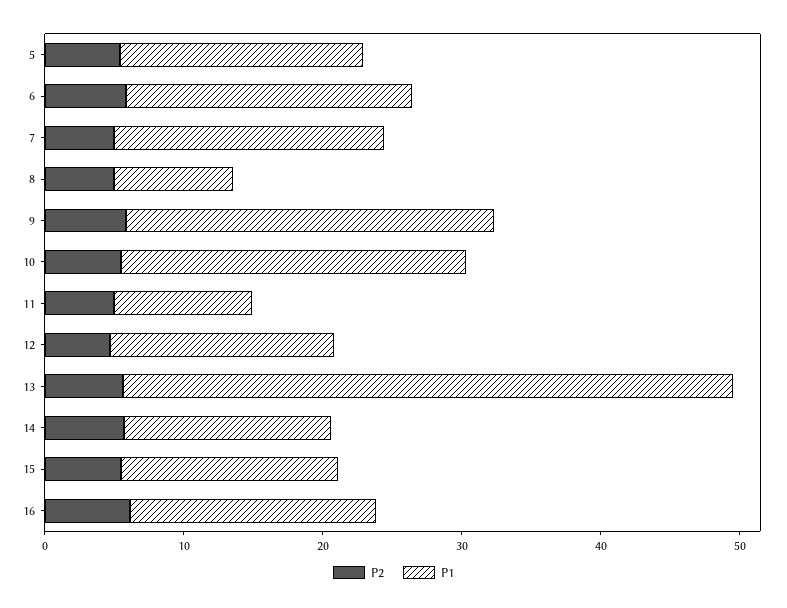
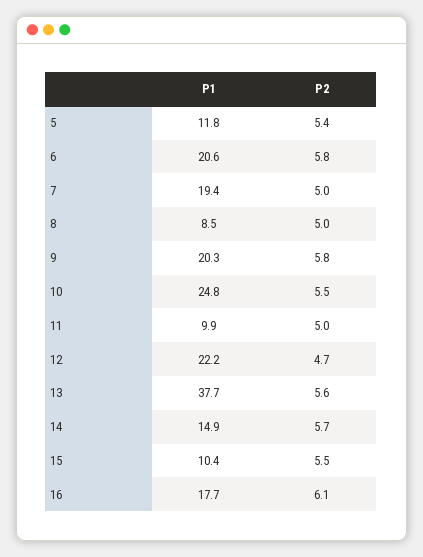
P1, 5: 18 -> 11.8
P1, 9: 26 -> 20.3
P1, 12: 16 -> 22.2
P1, 13: 44 -> 37.7
P1, 15: 16 -> 10.4

